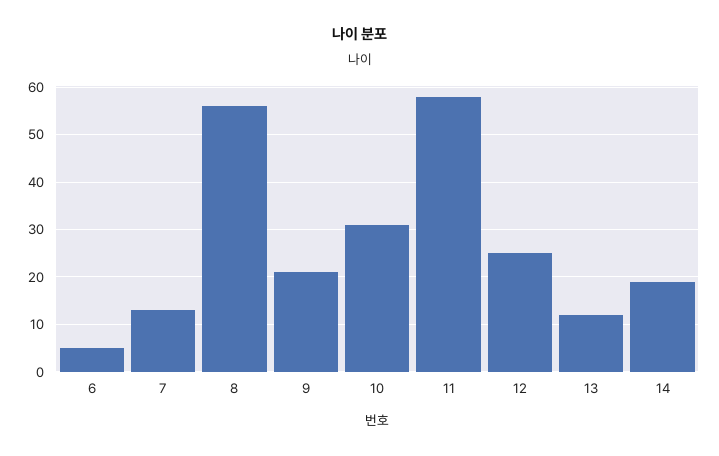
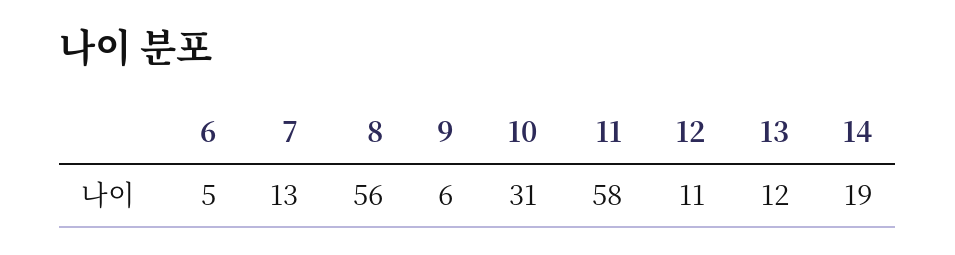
9: 20 -> 6
12: 25 -> 11

